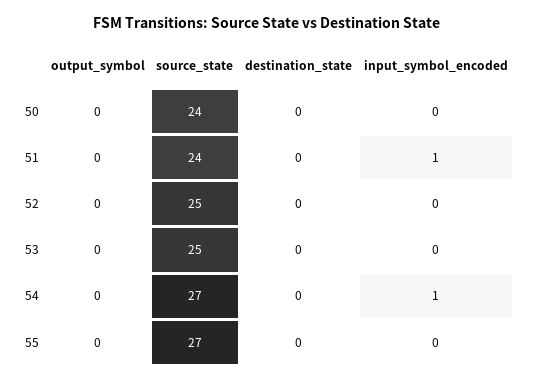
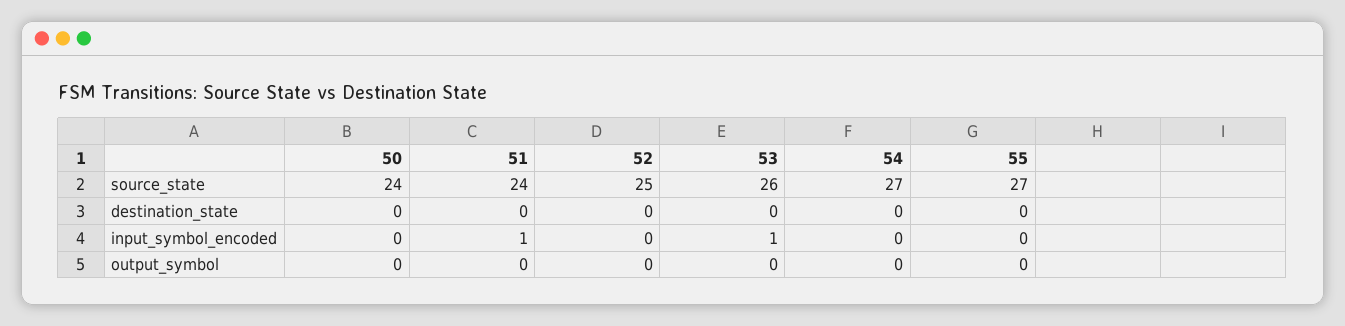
source_state, 53: 25 -> 26
input_symbol_encoded, 53: 0 -> 1
input_symbol_encoded, 54: 1 -> 0

